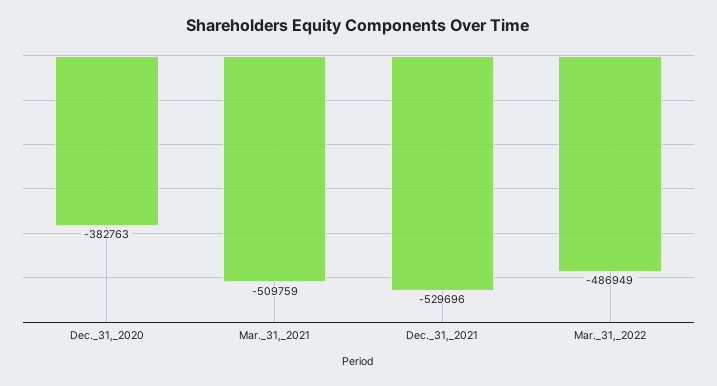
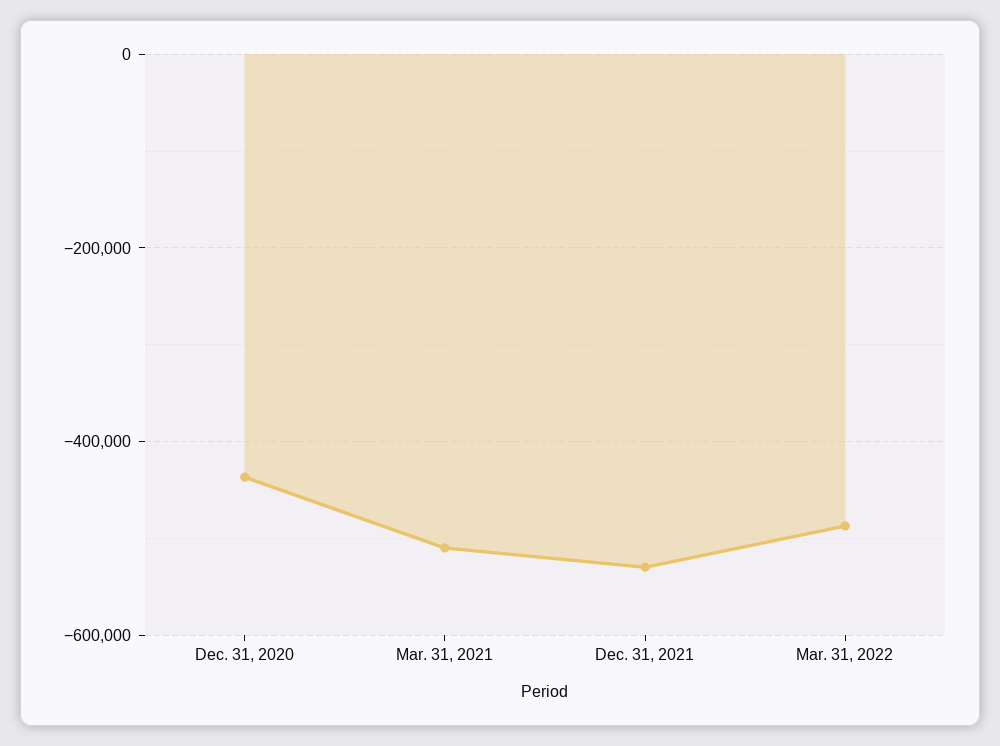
Dec._31,_2020: -382763 -> -440000

